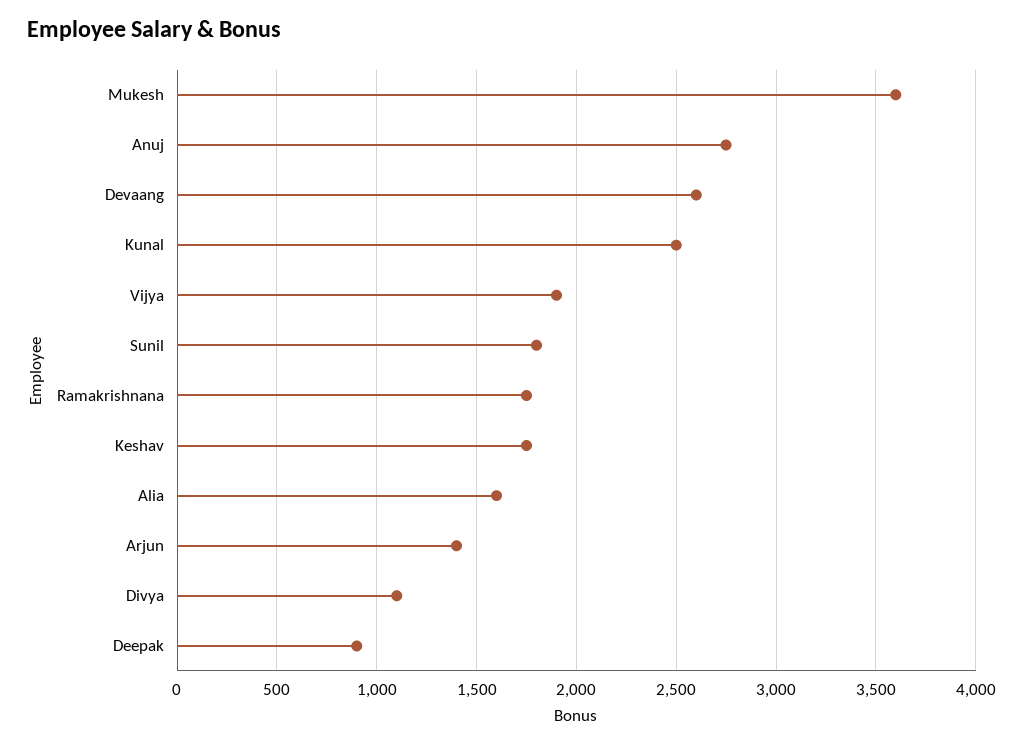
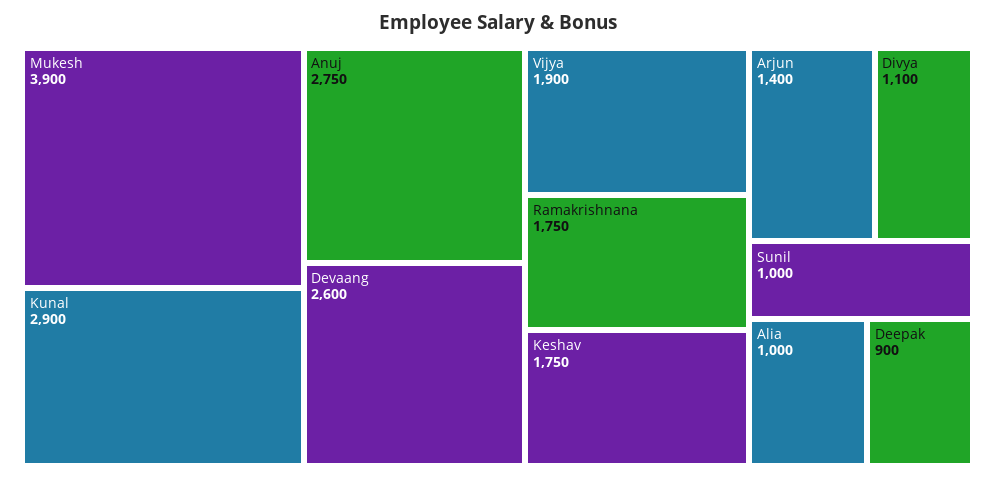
Mukesh: 3600 -> 3900
Kunal: 2500 -> 2900
Sunil: 1800 -> 1000
Alia: 1600 -> 1000

